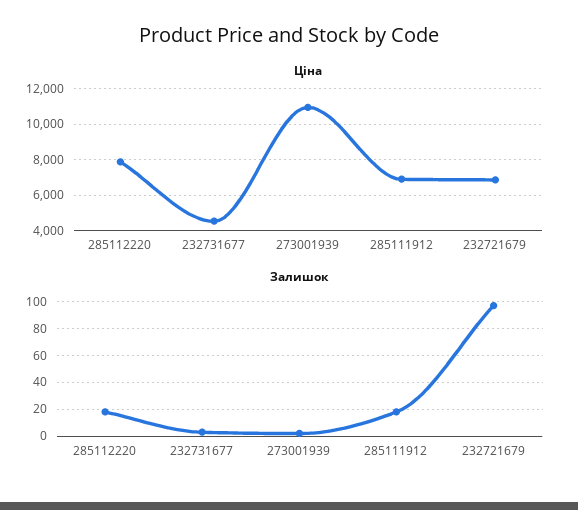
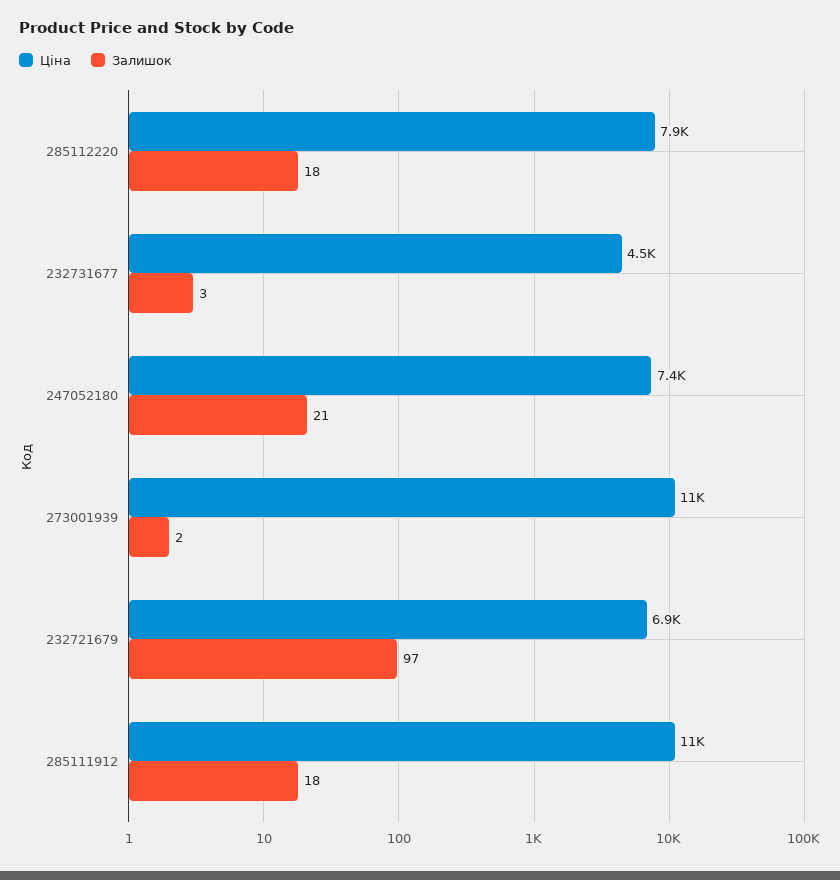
Ціна, 285111912: 7000 -> 11000
Ціна, 247052180: none -> 7400
Залишок, 247052180: none -> 21

